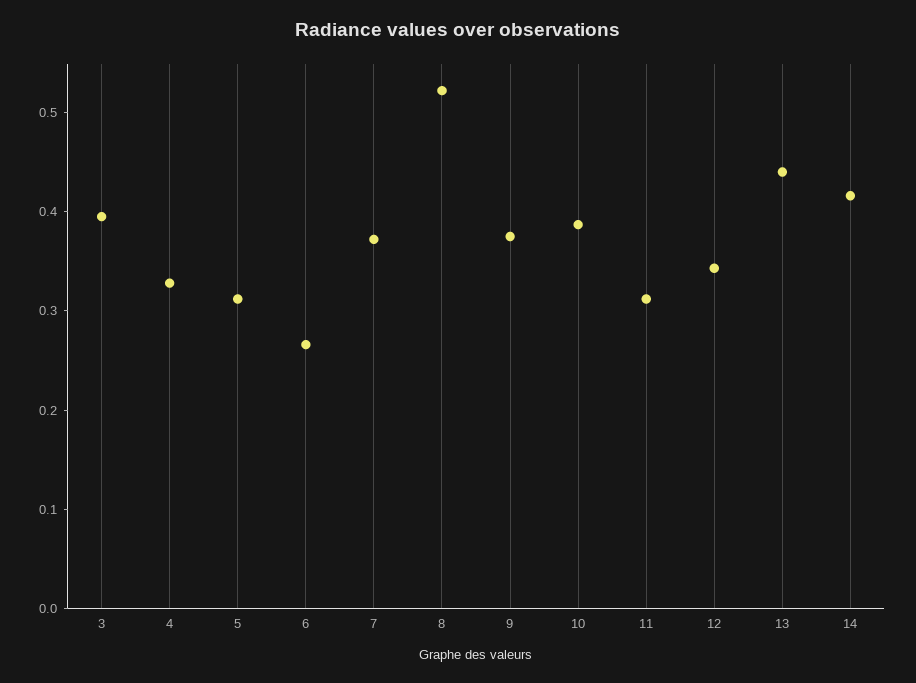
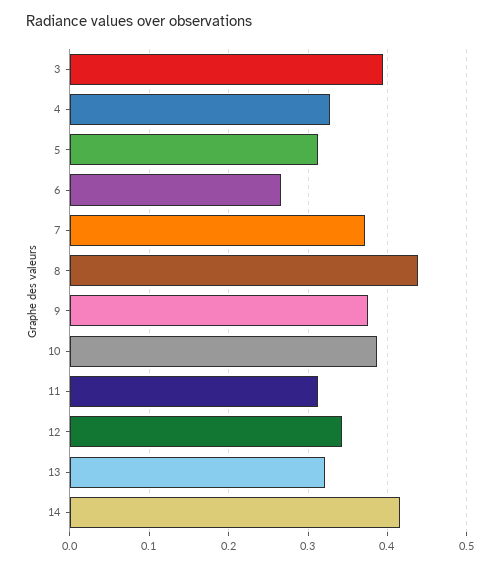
8: 0.52 -> 0.44
13: 0.44 -> 0.32

